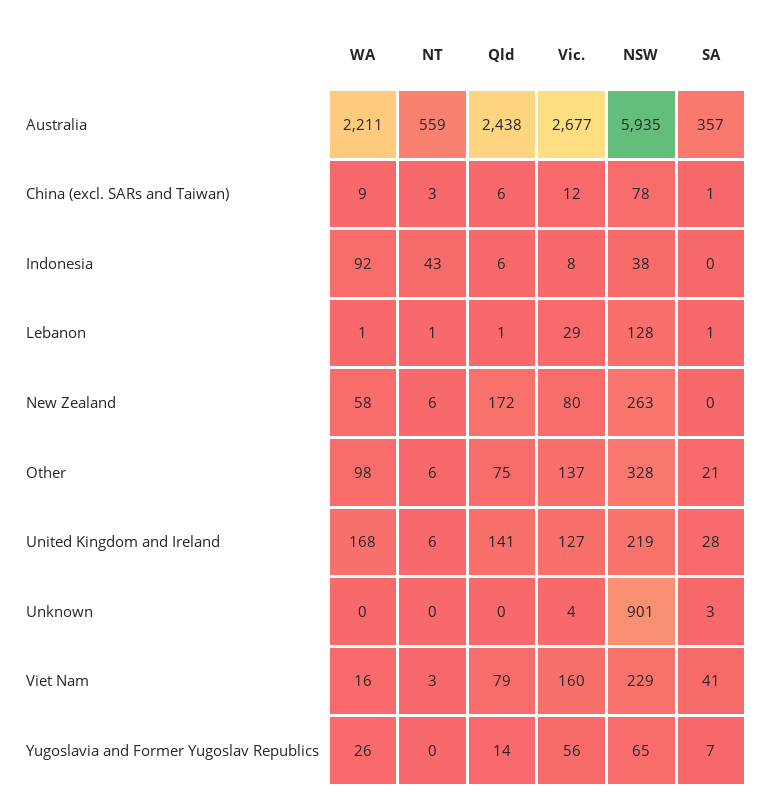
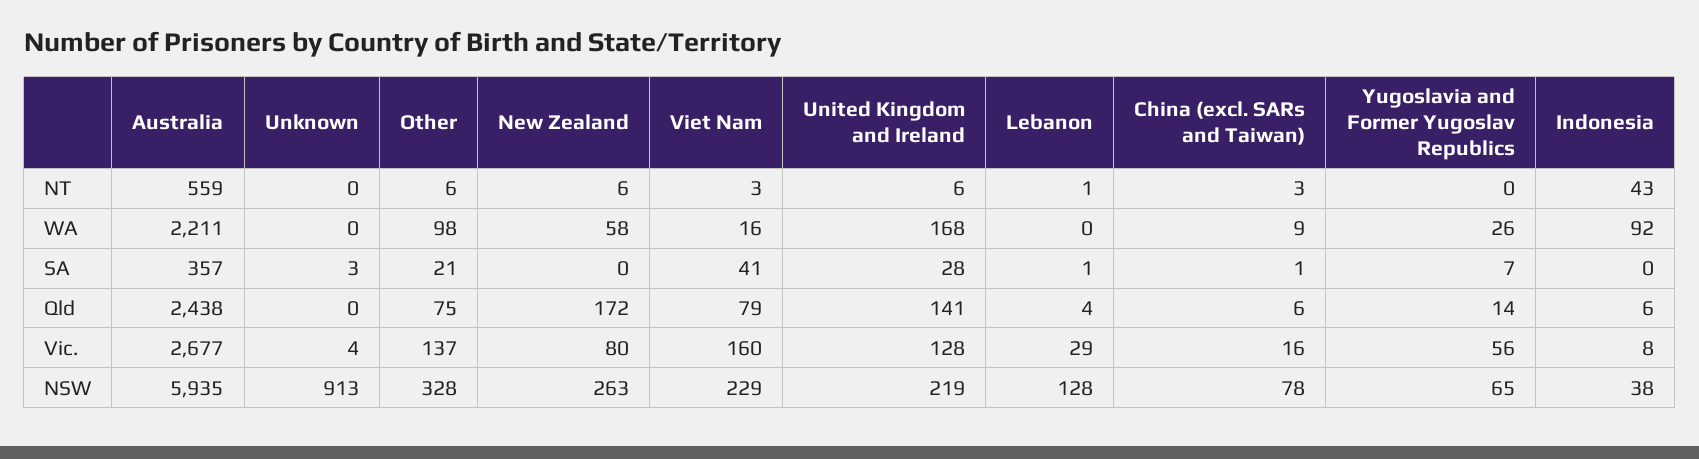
Vic., China (excl. SARs and Taiwan): 12 -> 16
WA, Lebanon: 1 -> 0
Qld, Lebanon: 1 -> 4
Vic., United Kingdom and Ireland: 127 -> 128
NSW, Unknown: 901 -> 913

